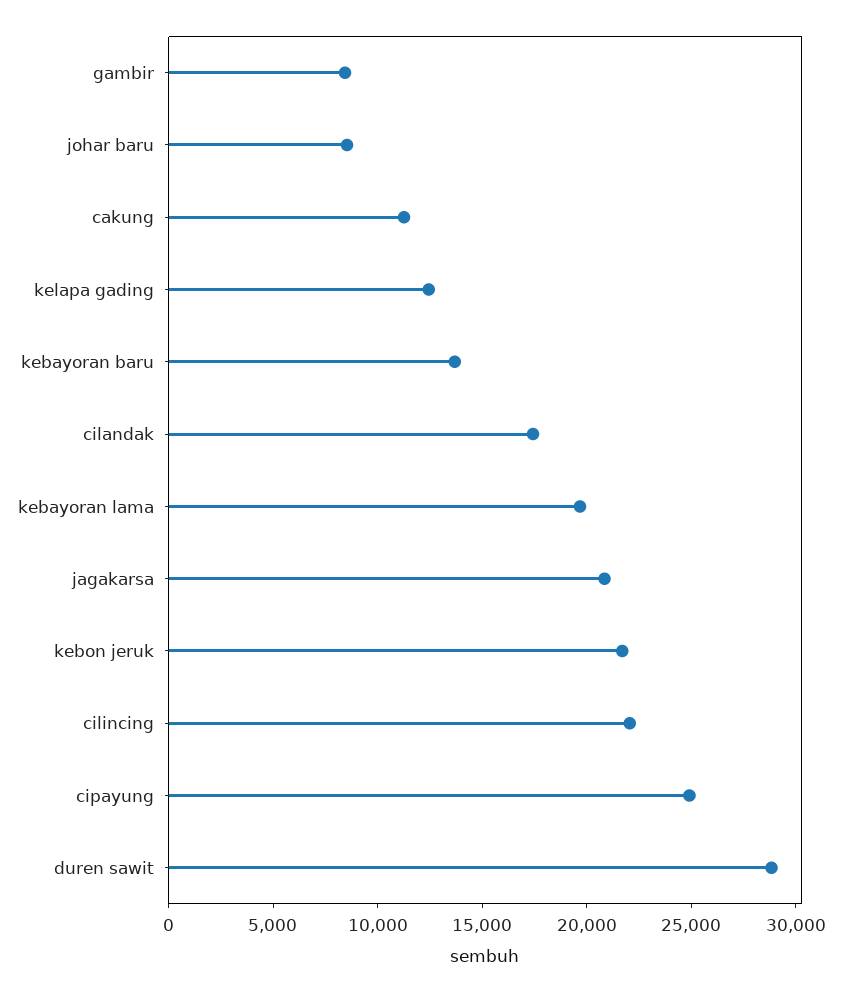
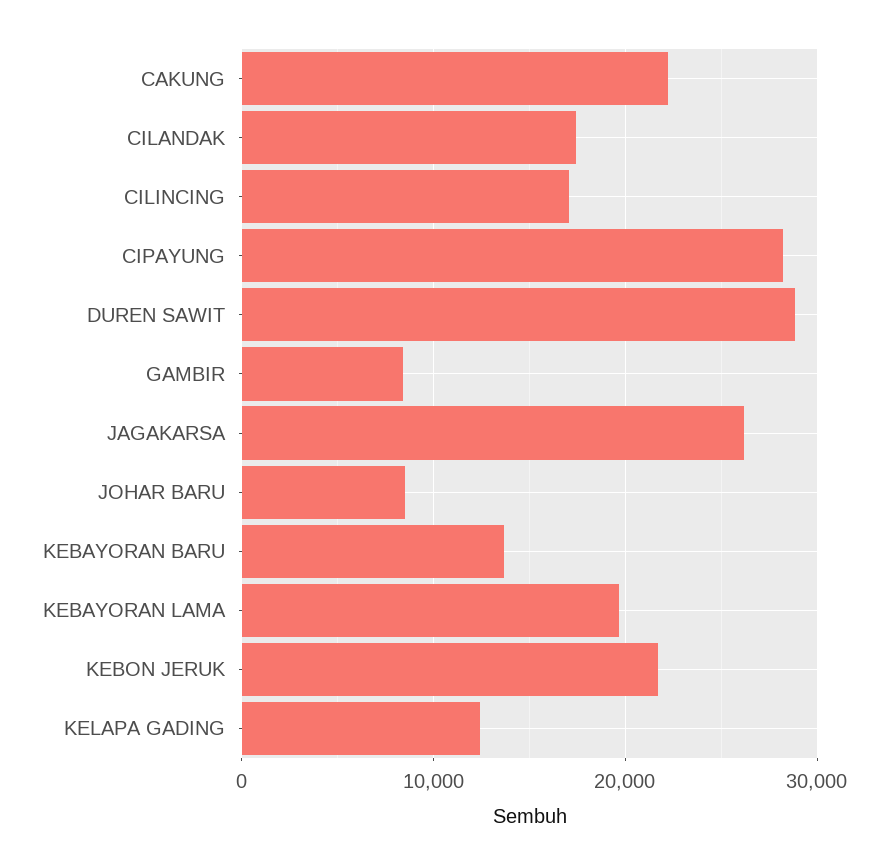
cakung: 11000 -> 22000
jagakarsa: 21000 -> 26000
cilincing: 22000 -> 17000
cipayung: 25000 -> 28000

